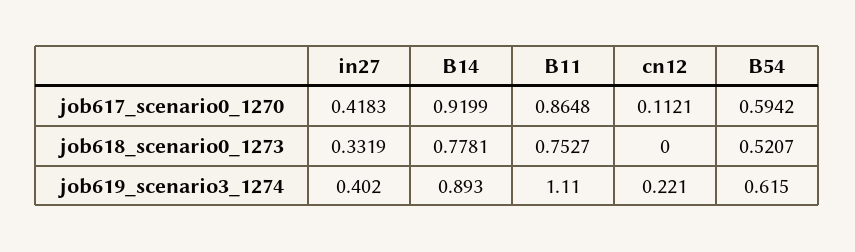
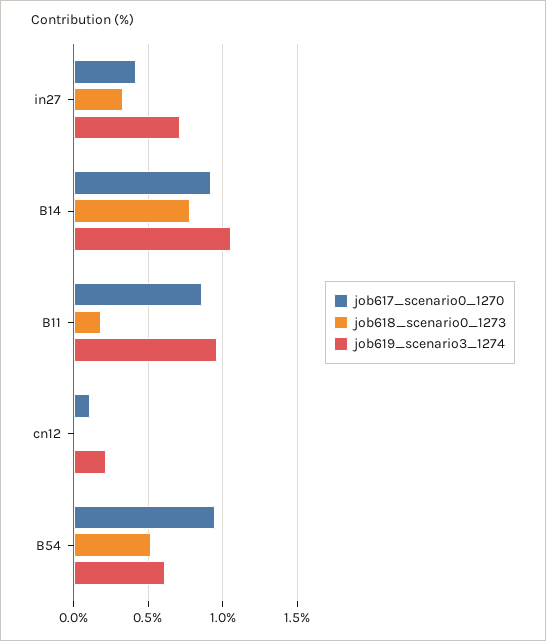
job617_scenario0_1270, B54: 0.5942 -> 0.95
job618_scenario0_1273, B11: 0.7527 -> 0.2
job619_scenario3_1274, in27: 0.402 -> 0.7
job619_scenario3_1274, B14: 0.893 -> 1.05
job619_scenario3_1274, B11: 1.11 -> 0.95

